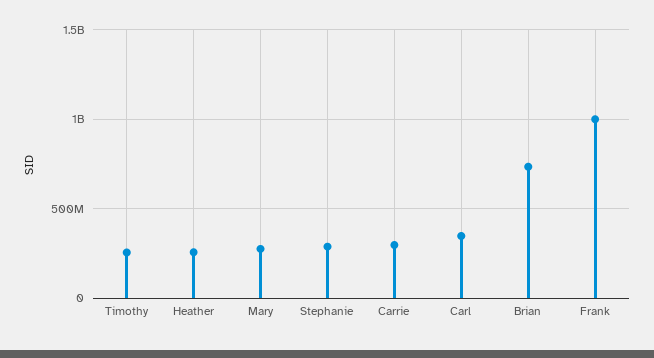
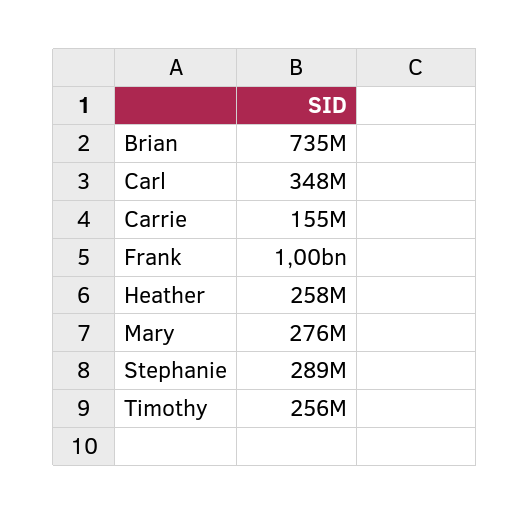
Carrie: 300000000 -> 155000000

